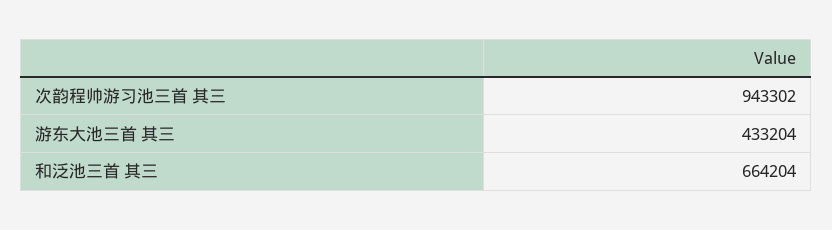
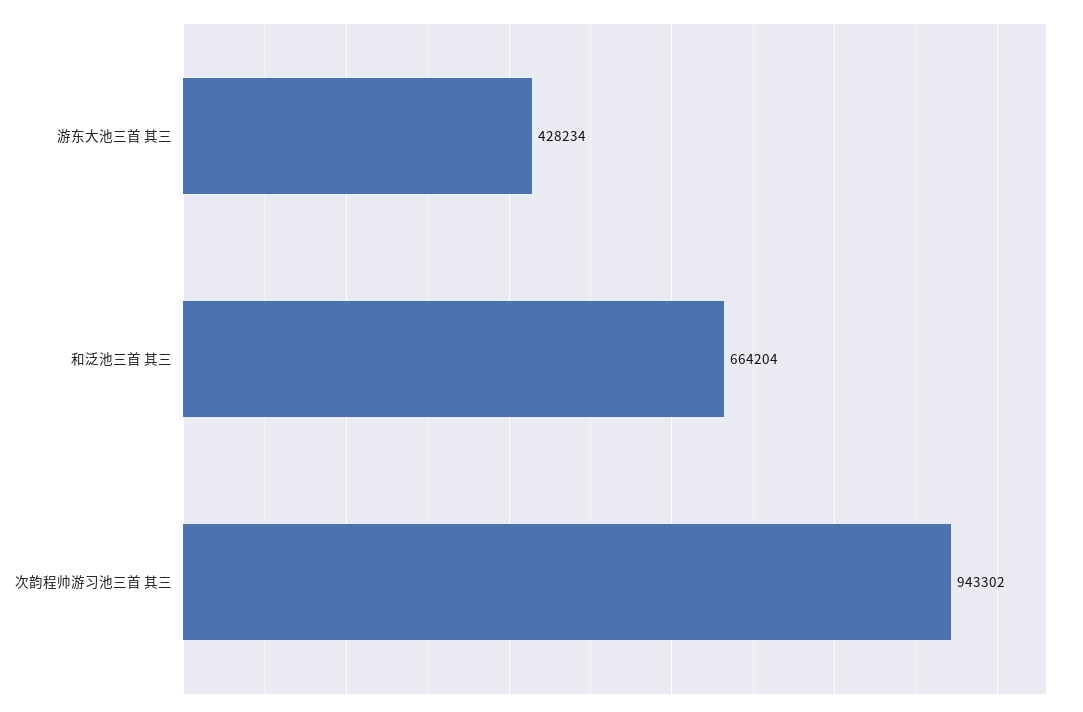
游东大池三首 其三: 433204 -> 428234

